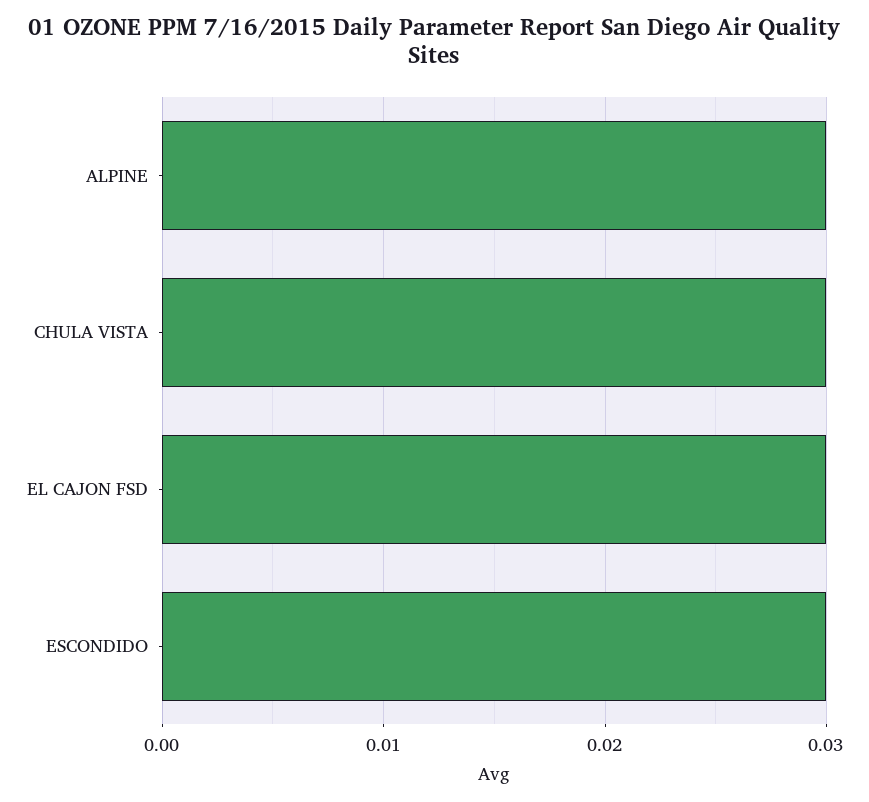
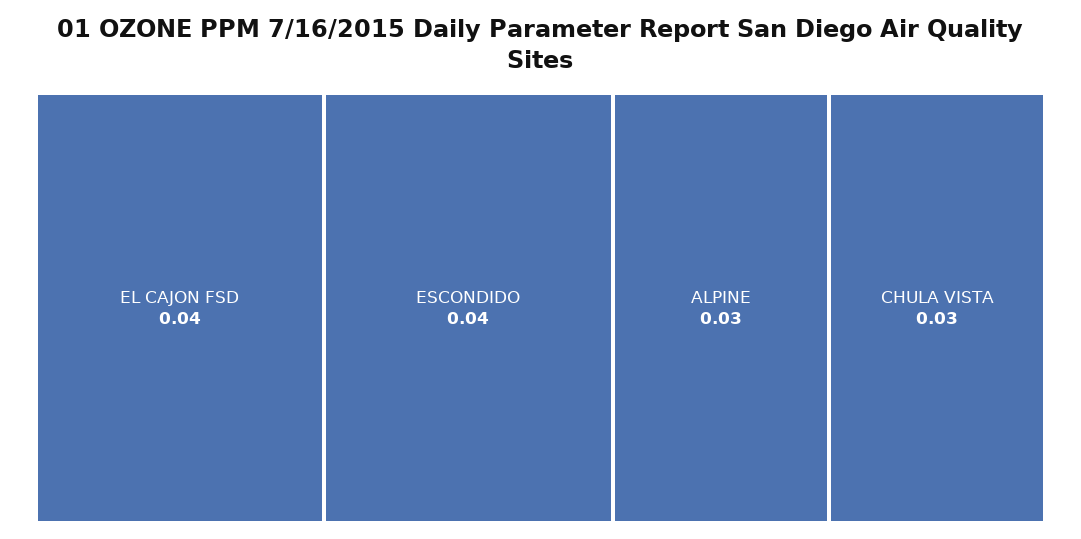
EL CAJON FSD: 0.03 -> 0.04
ESCONDIDO: 0.03 -> 0.04

